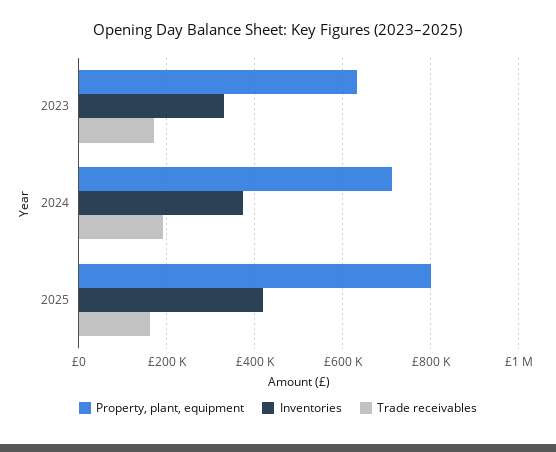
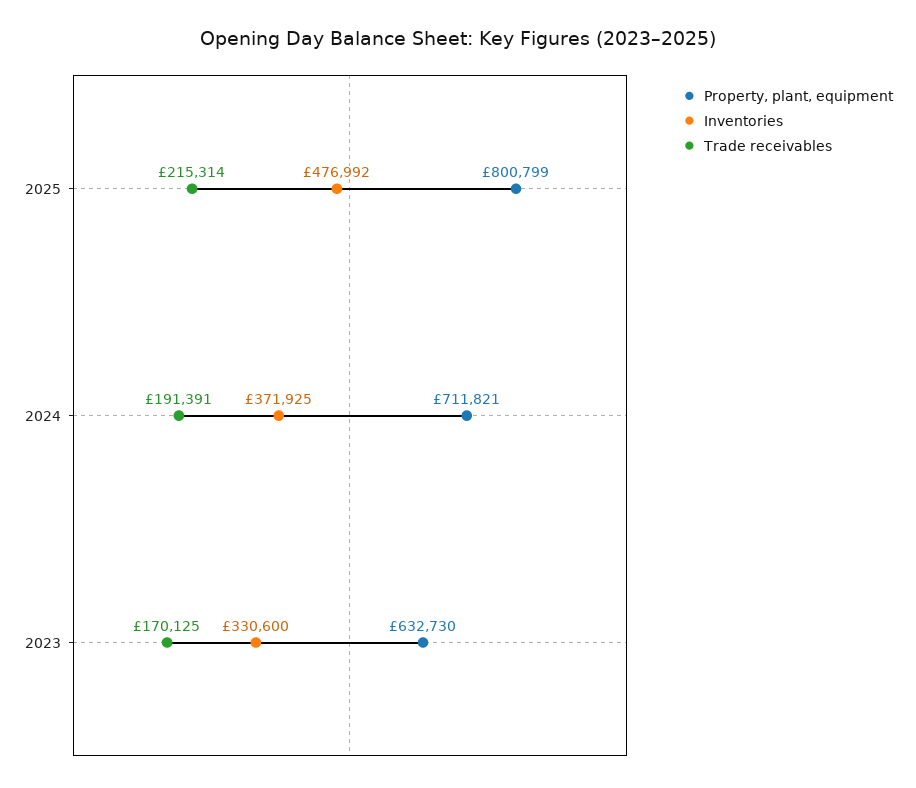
Inventories, 2025: 420000 -> 476992
Trade receivables, 2025: 160000 -> 215314

